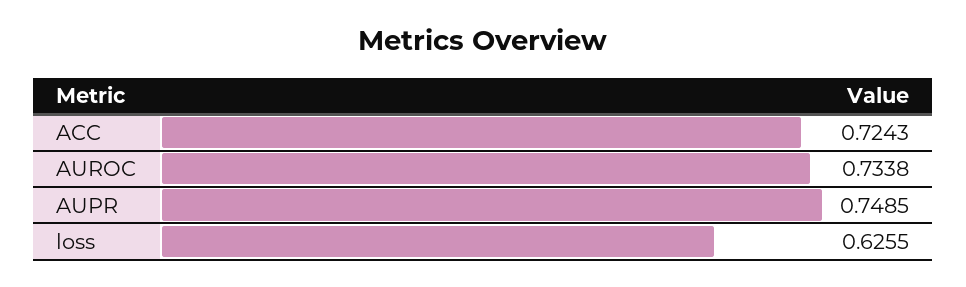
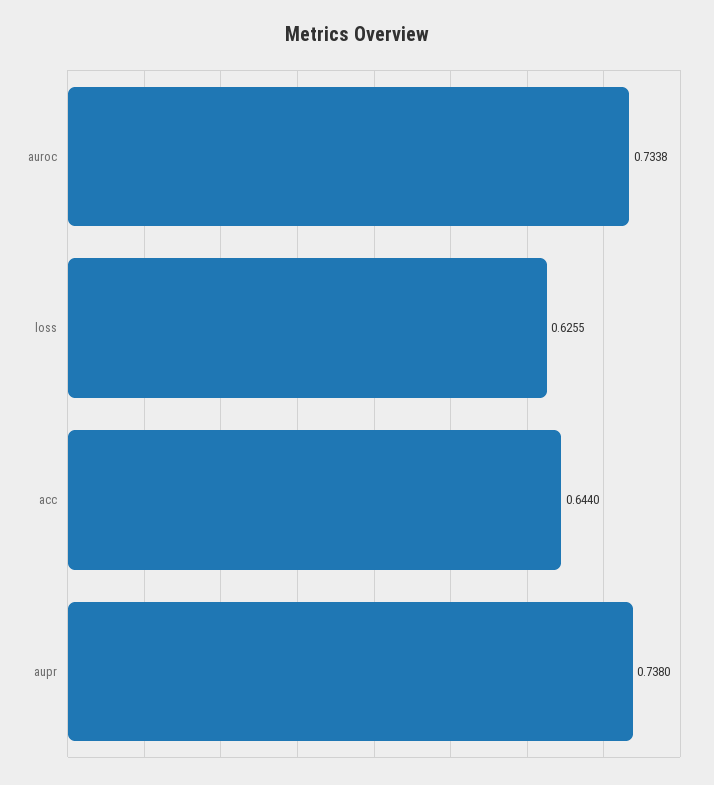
ACC: 0.7243 -> 0.644
AUPR: 0.7485 -> 0.738

